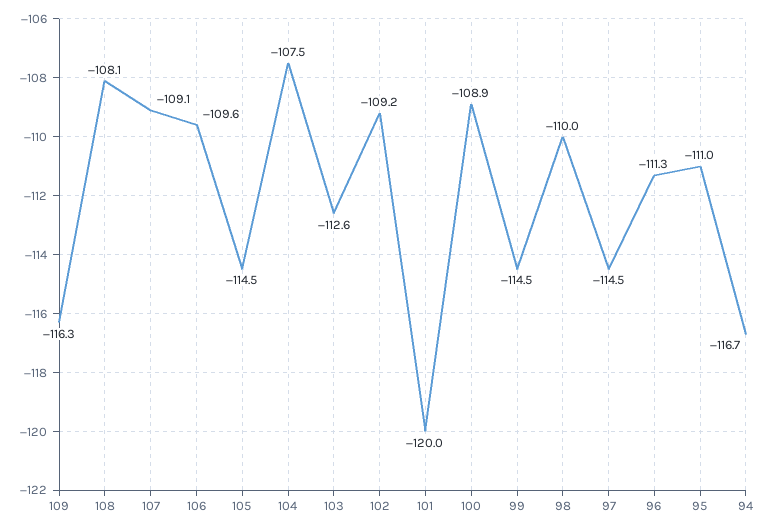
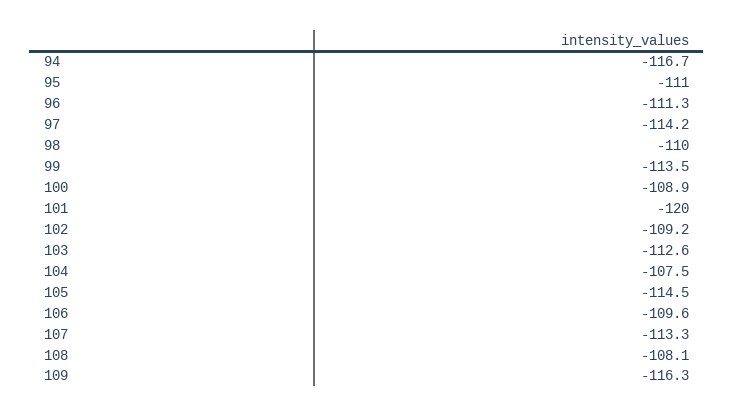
107: -109.1 -> -113.3
99: -114.5 -> -113.5
97: -114.5 -> -114.2

